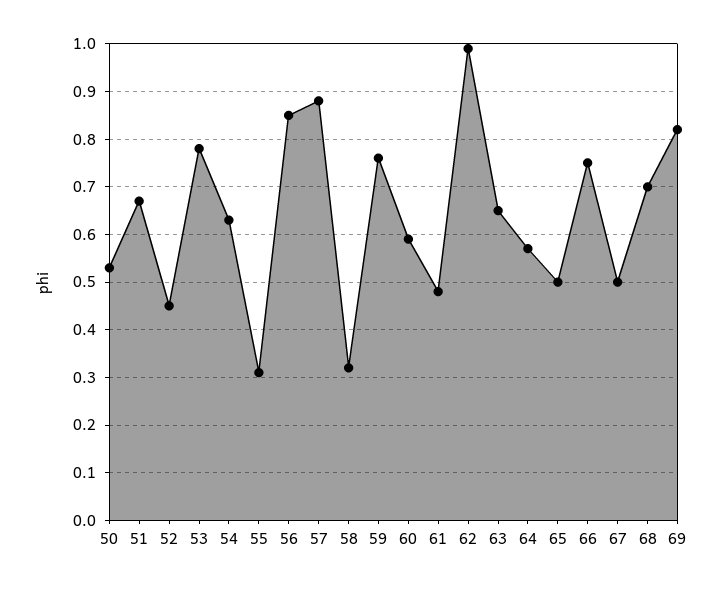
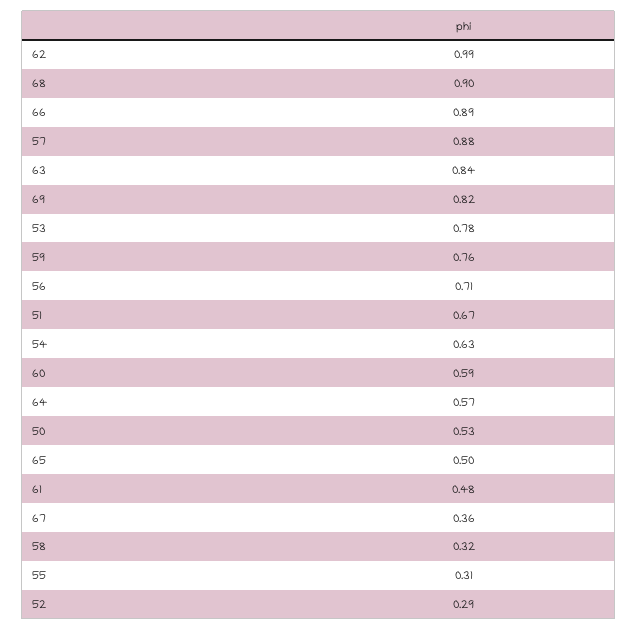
52: 0.45 -> 0.29
56: 0.85 -> 0.71
63: 0.65 -> 0.84
66: 0.75 -> 0.89
67: 0.5 -> 0.36
68: 0.7 -> 0.9

